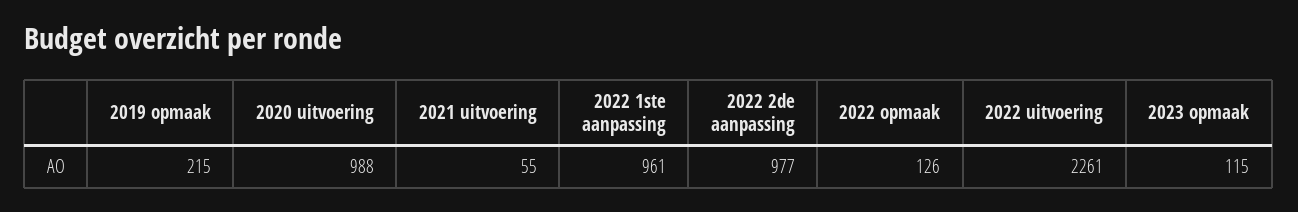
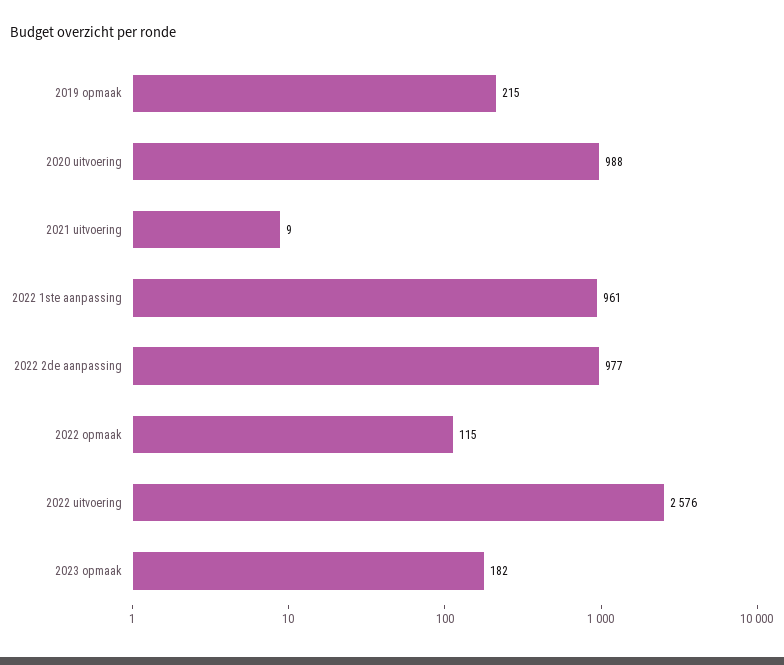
2021 uitvoering: 55 -> 9
2022 opmaak: 126 -> 115
2022 uitvoering: 2261 -> 2576
2023 opmaak: 115 -> 182

